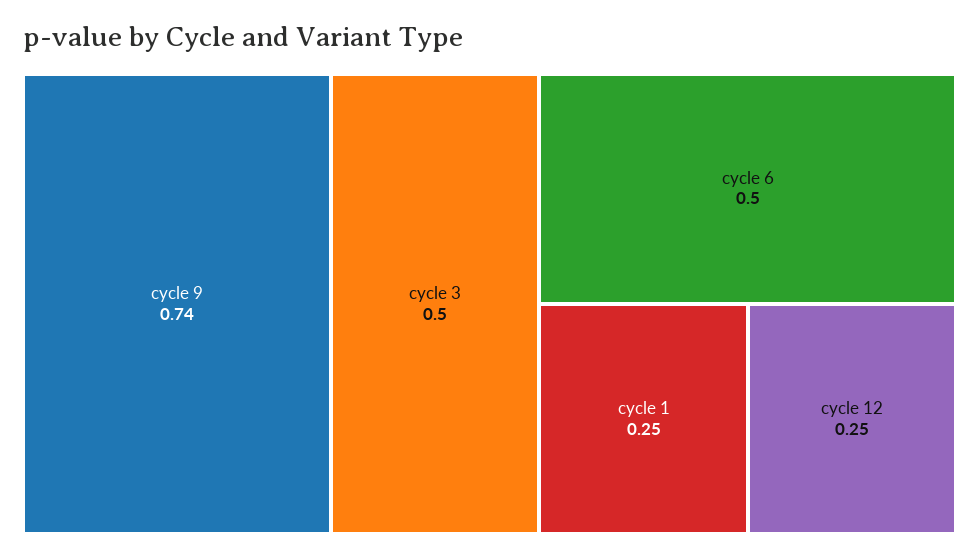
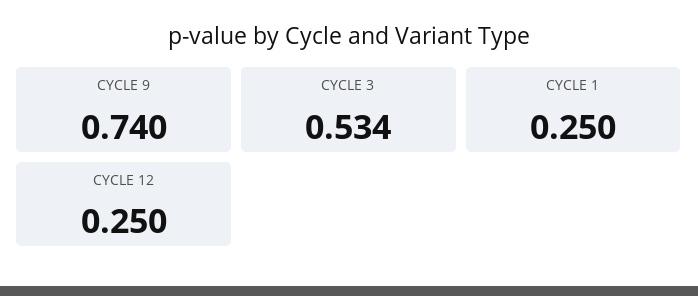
cycle 3: 0.5 -> 0.534
cycle 6: 0.5 -> none

